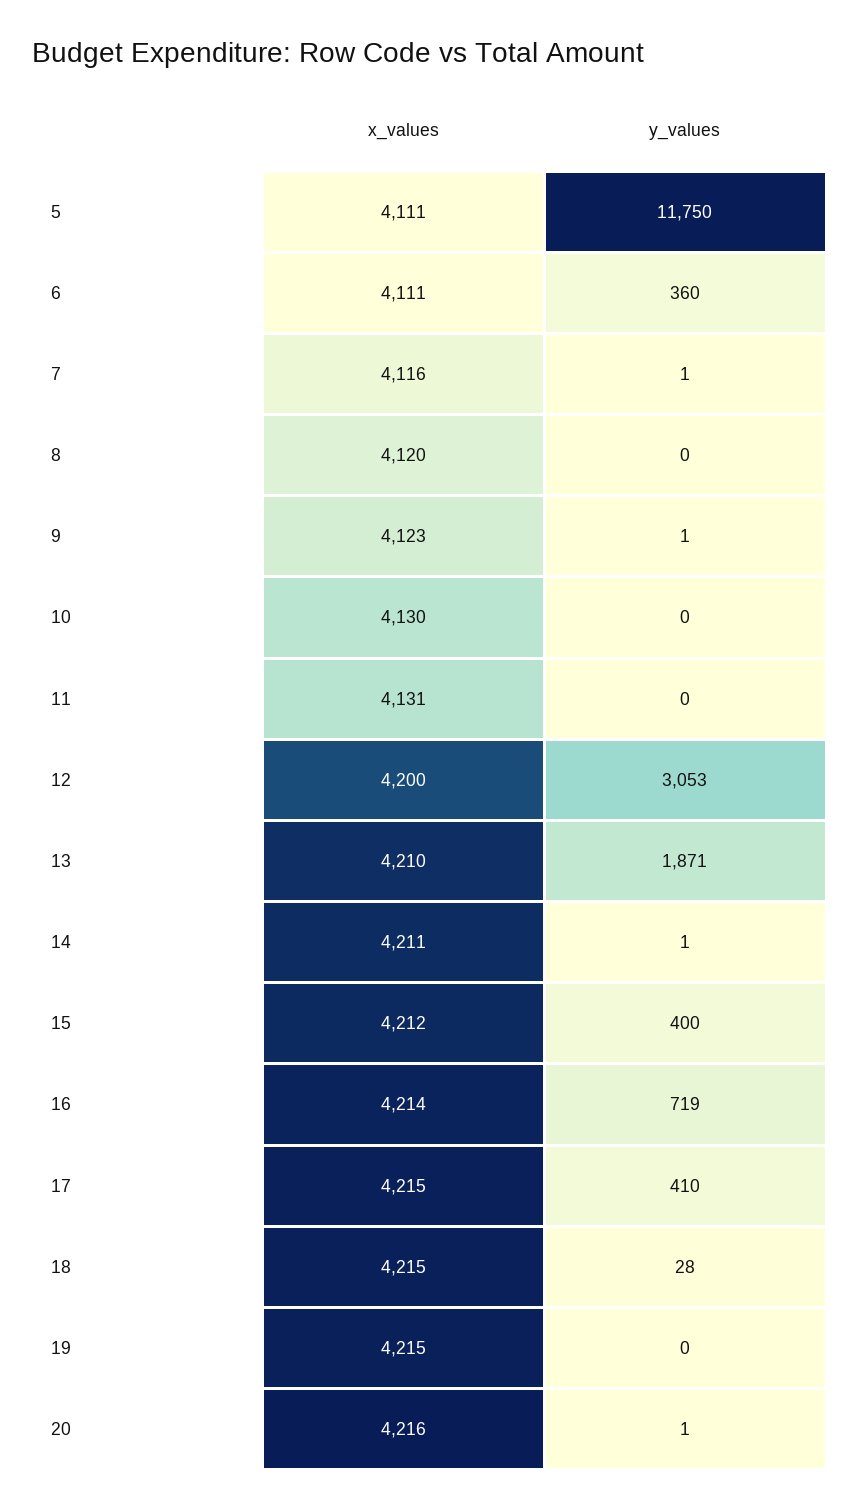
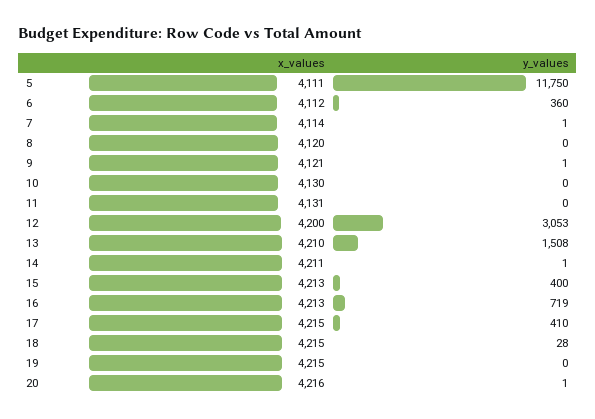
x_values, 6: 4111 -> 4112
x_values, 7: 4116 -> 4114
x_values, 9: 4123 -> 4121
y_values, 13: 1871 -> 1508
x_values, 15: 4212 -> 4213
x_values, 16: 4214 -> 4213

